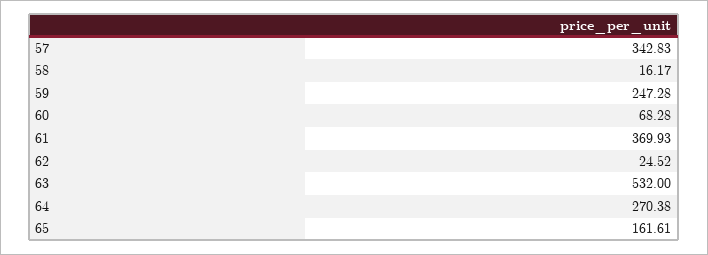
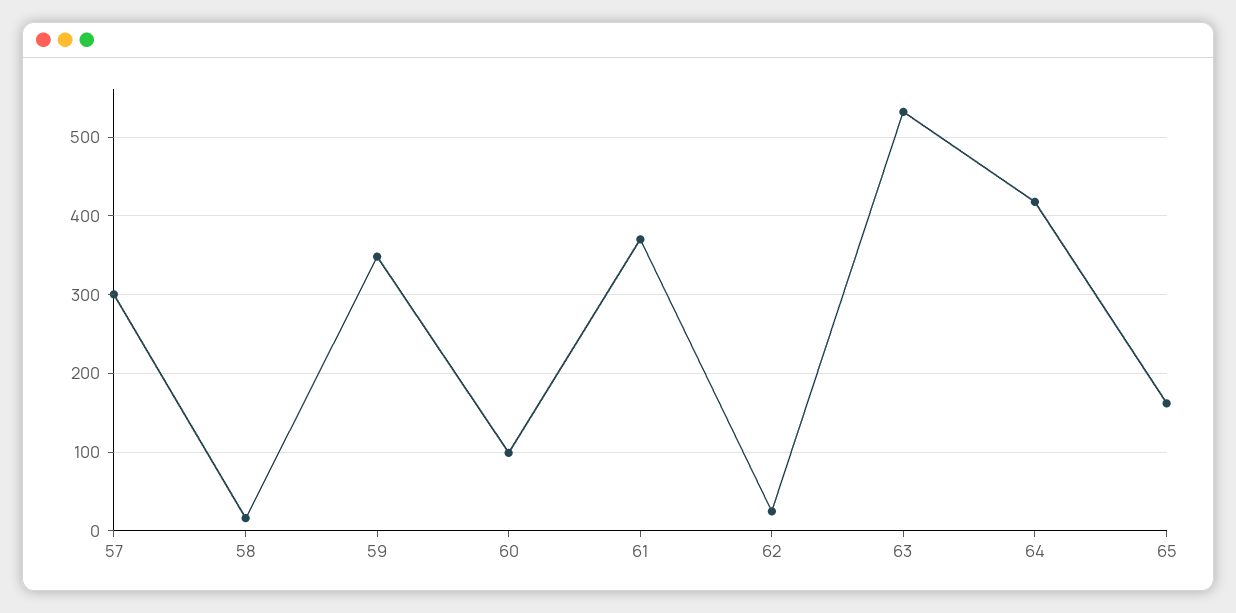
57: 342.83 -> 300
59: 247.28 -> 350
60: 68.28 -> 100
64: 270.38 -> 420

